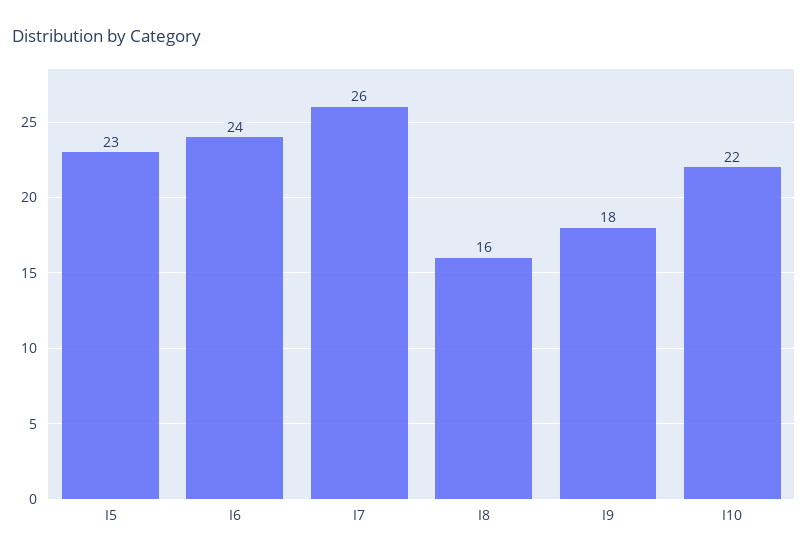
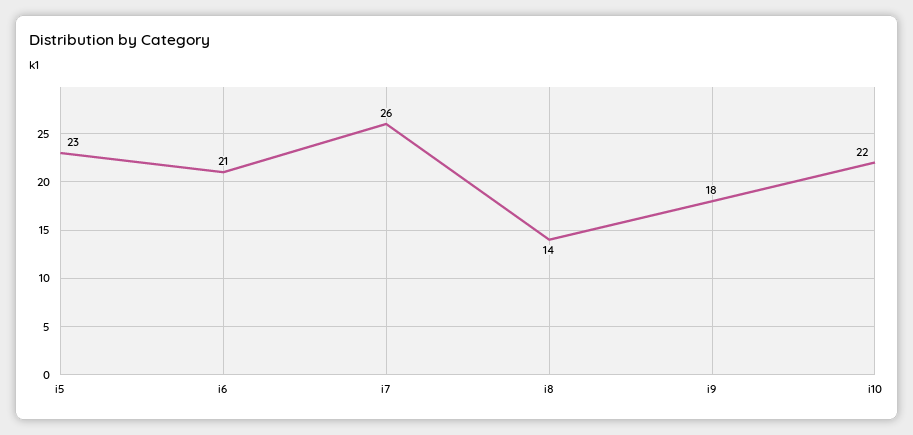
I6: 24 -> 21
I8: 16 -> 14

